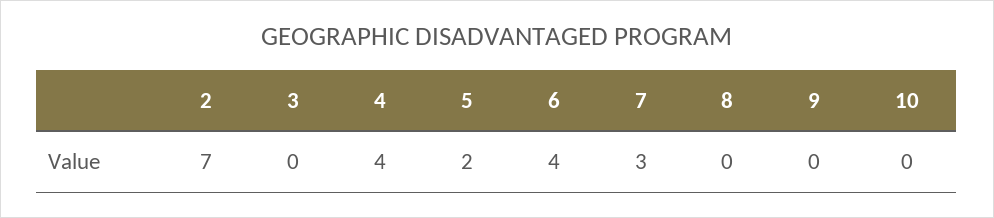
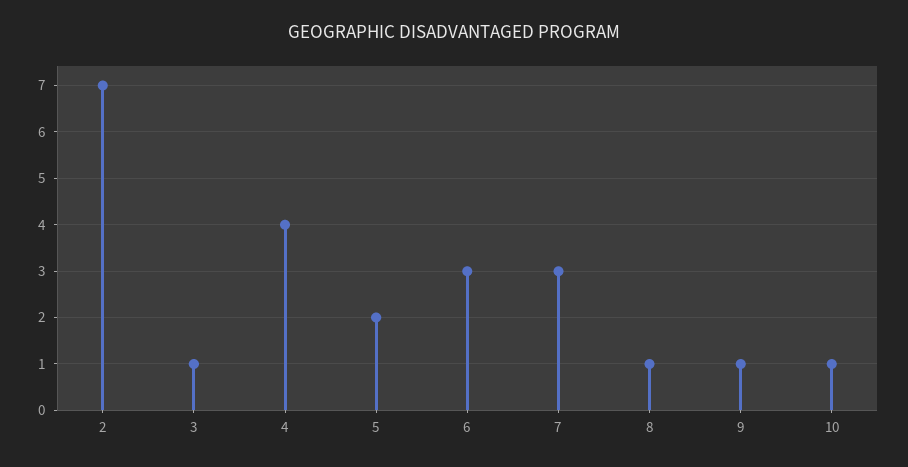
3: 0 -> 1
6: 4 -> 3
8: 0 -> 1
9: 0 -> 1
10: 0 -> 1

